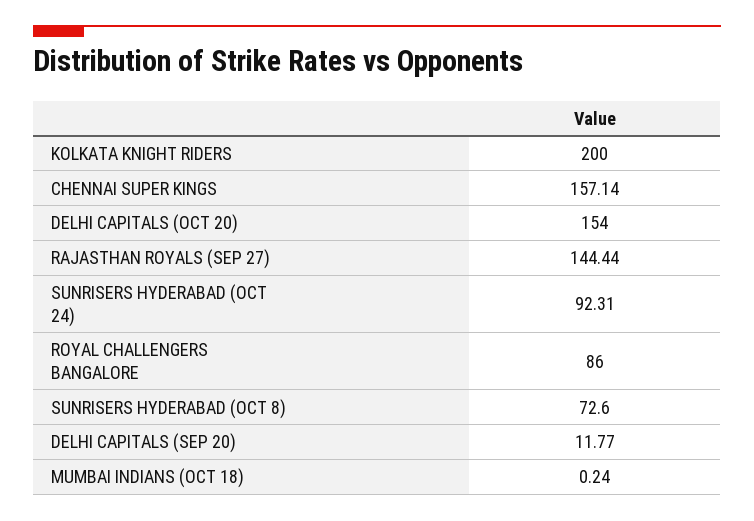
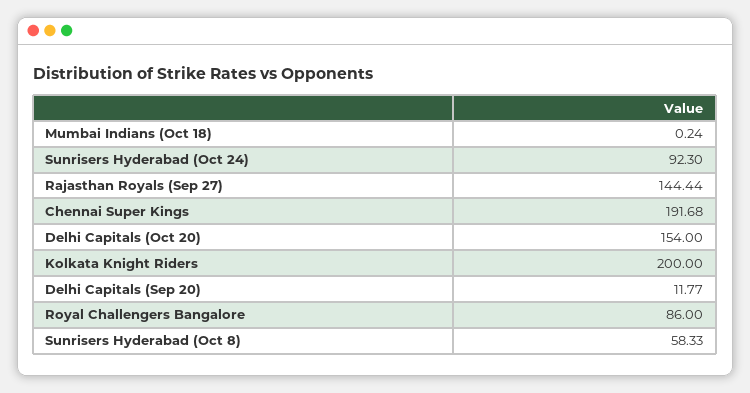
CHENNAI SUPER KINGS: 157.14 -> 191.68
SUNRISERS HYDERABAD (OCT 24): 92.31 -> 92.3
SUNRISERS HYDERABAD (OCT 8): 72.6 -> 58.33

